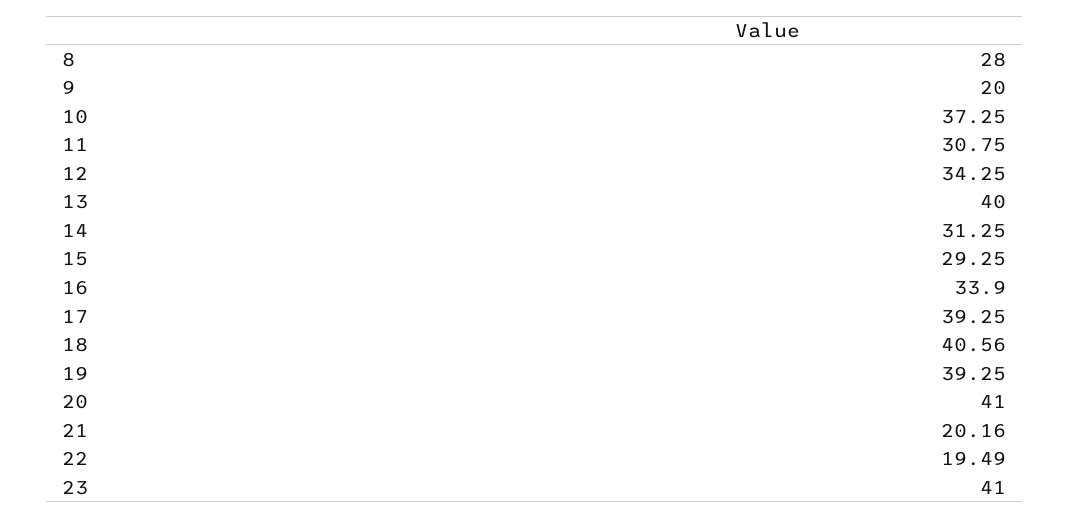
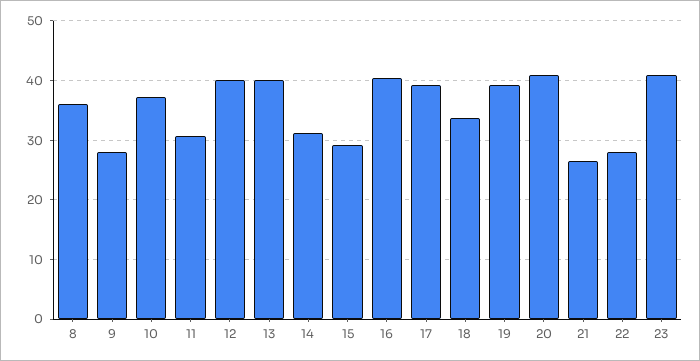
8: 28 -> 36
9: 20 -> 28
12: 34.25 -> 40
16: 33.9 -> 40
18: 40.56 -> 34
21: 20.16 -> 26
22: 19.49 -> 28

